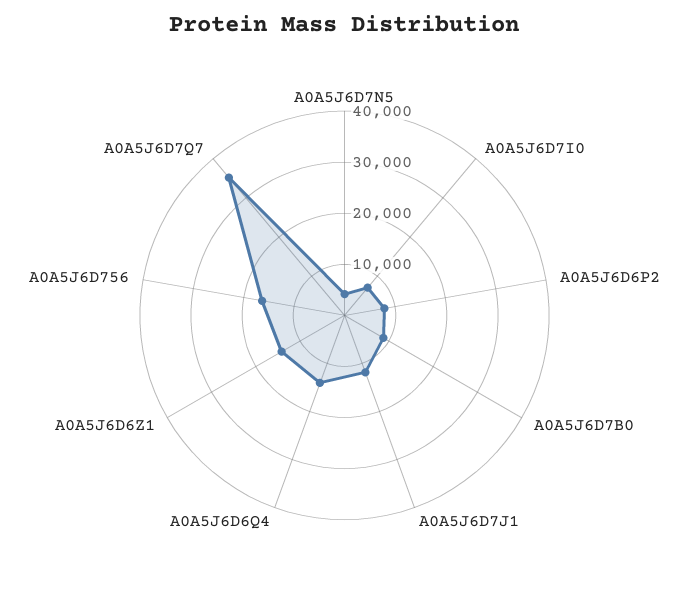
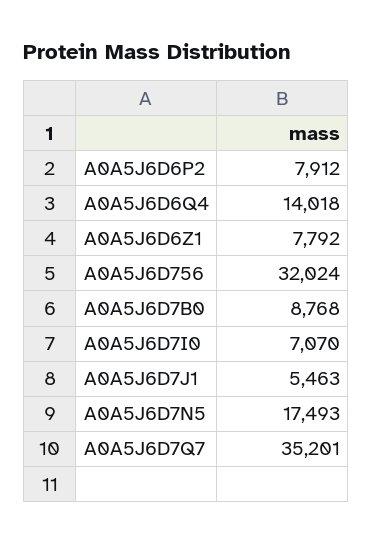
A0A5J6D7N5: 4000 -> 17493
A0A5J6D7J1: 12000 -> 5463
A0A5J6D6Z1: 14000 -> 7792
A0A5J6D756: 16000 -> 32024

